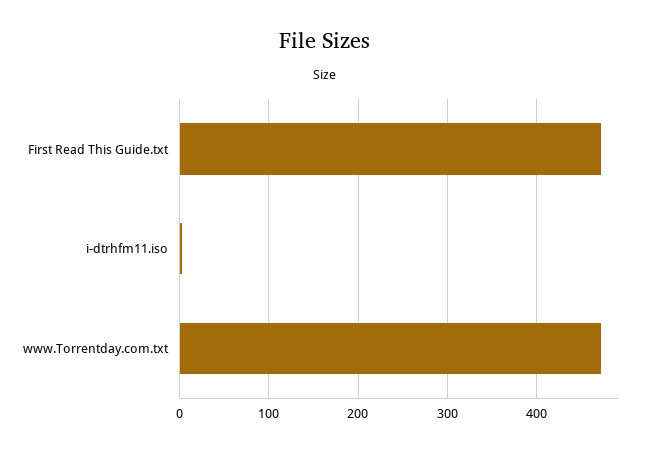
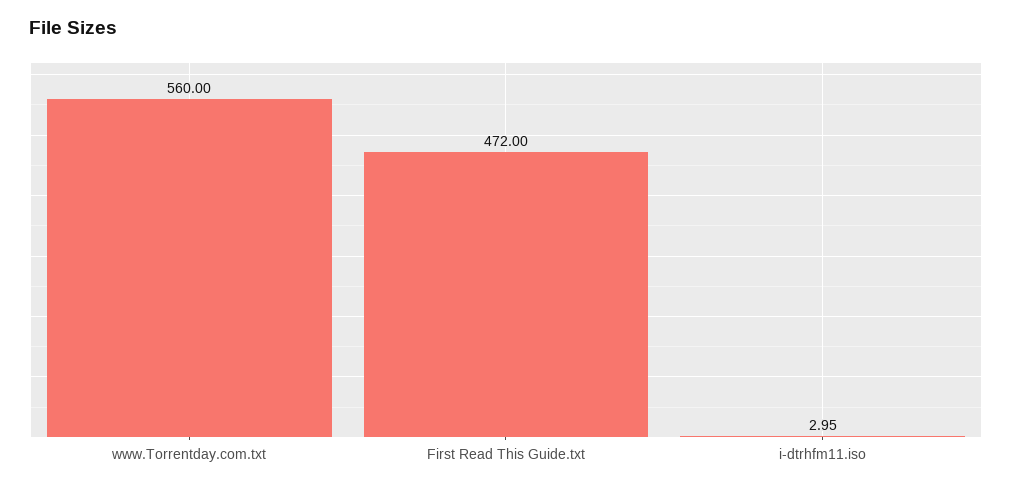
www.Torrentday.com.txt: 470 -> 560

